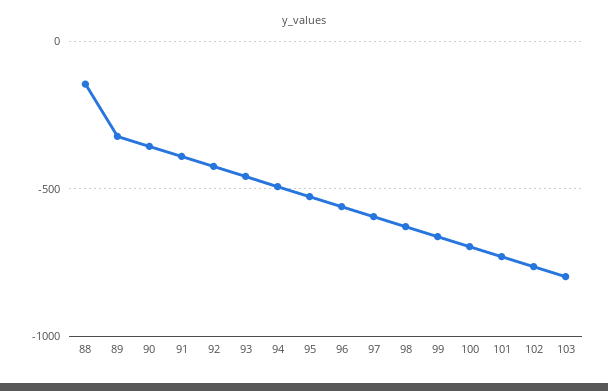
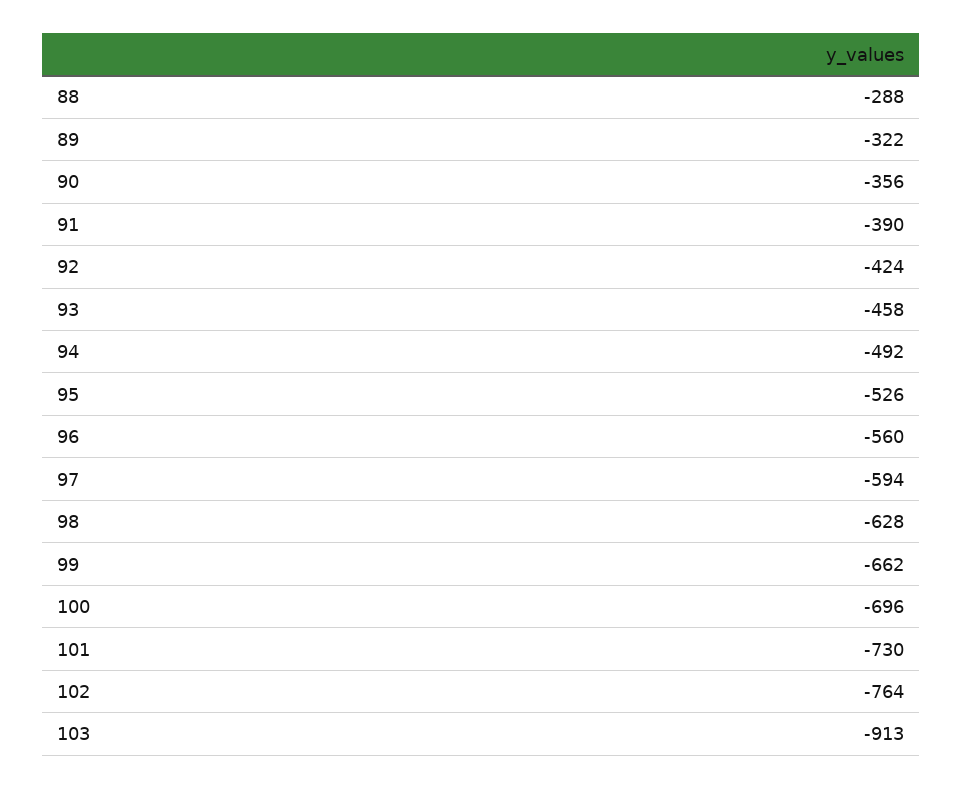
88: -150 -> -288
103: -800 -> -913

